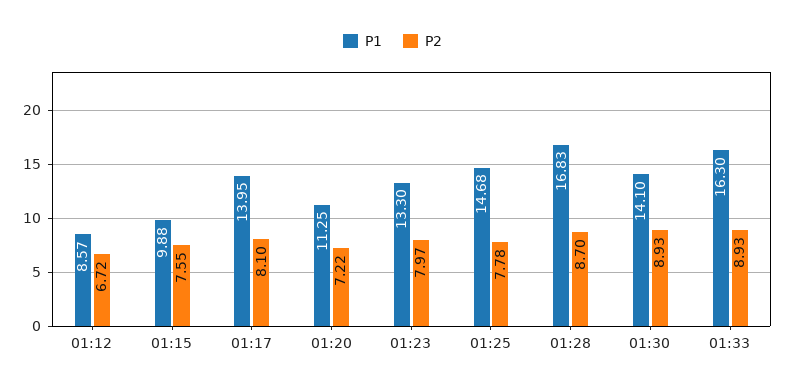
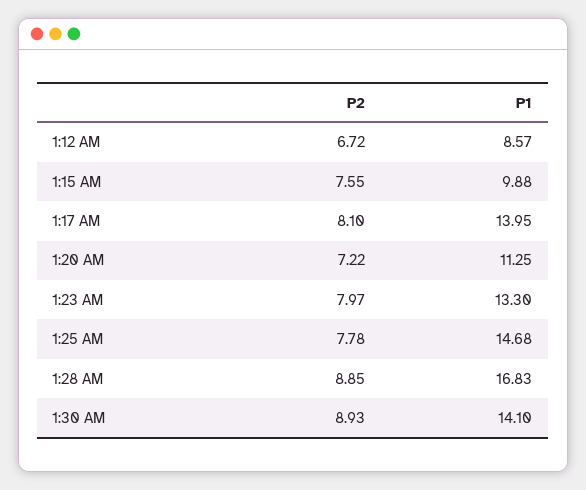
P2, 01:28: 8.7 -> 8.85
P1, 01:33: 16.3 -> none
P2, 01:33: 8.93 -> none

